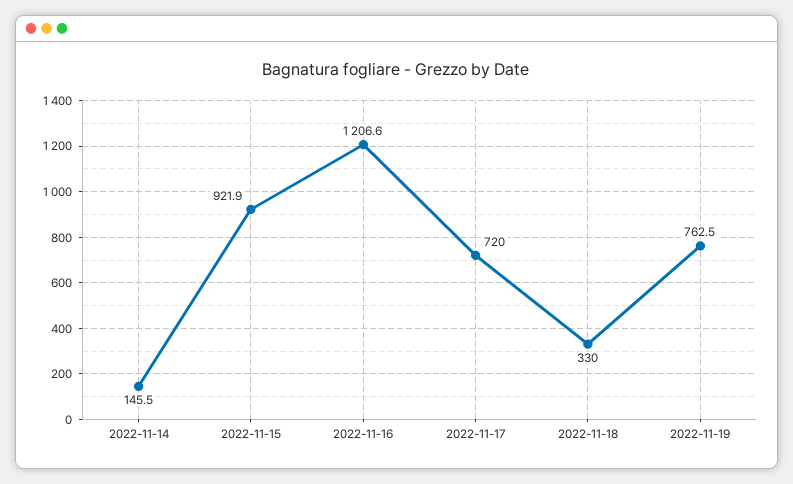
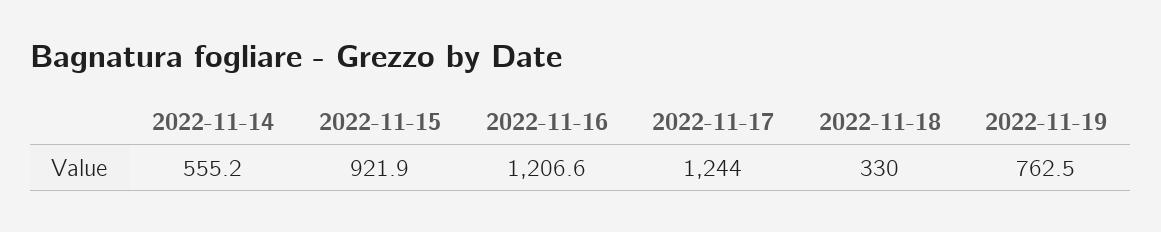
2022-11-14: 145.5 -> 555.2
2022-11-17: 720 -> 1244

